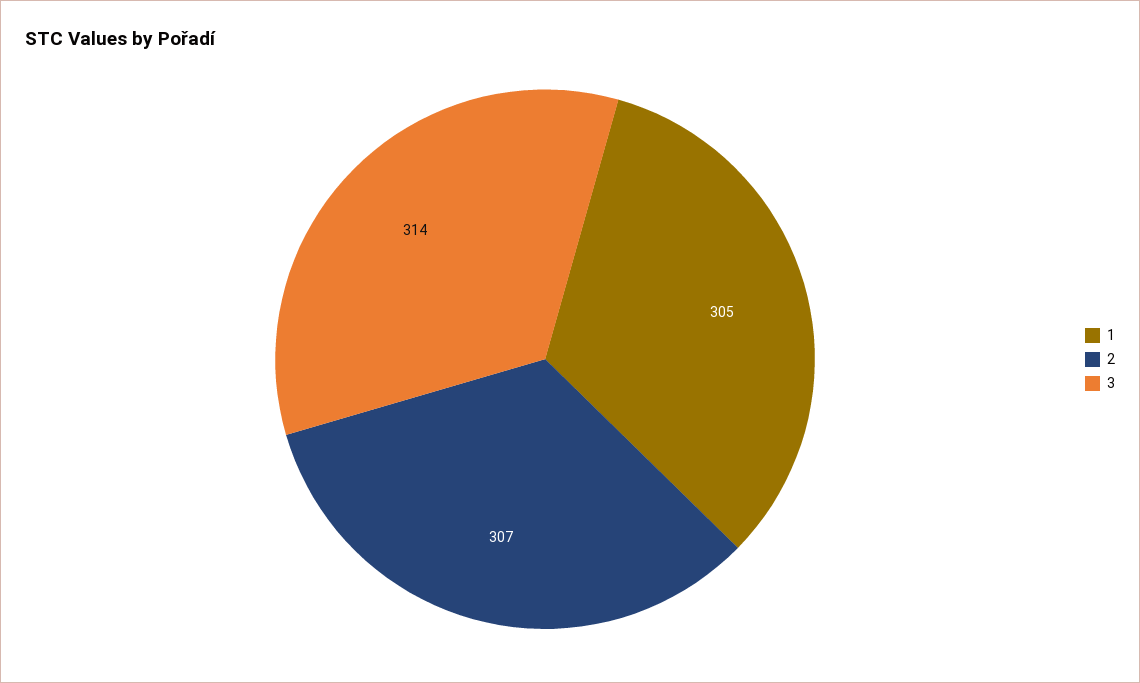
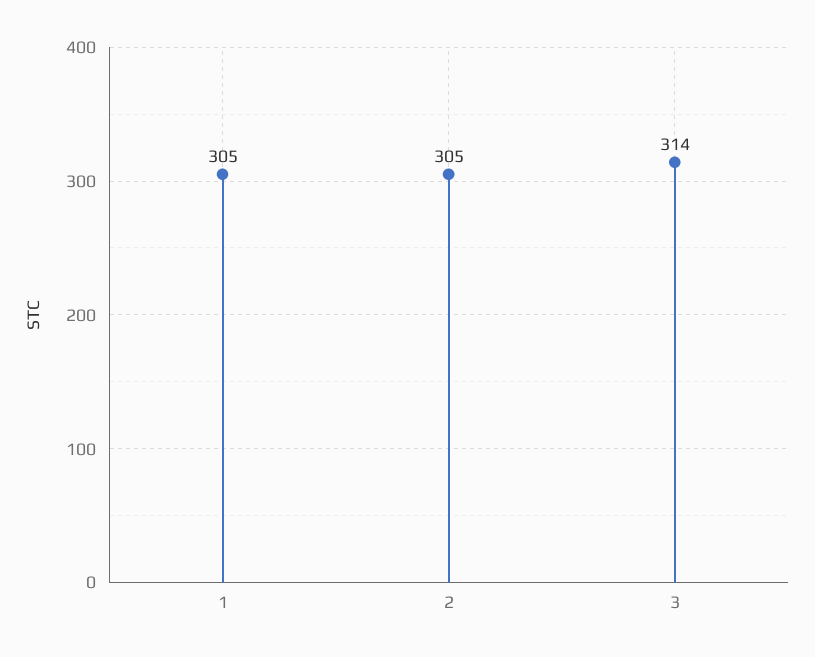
2: 307 -> 305

